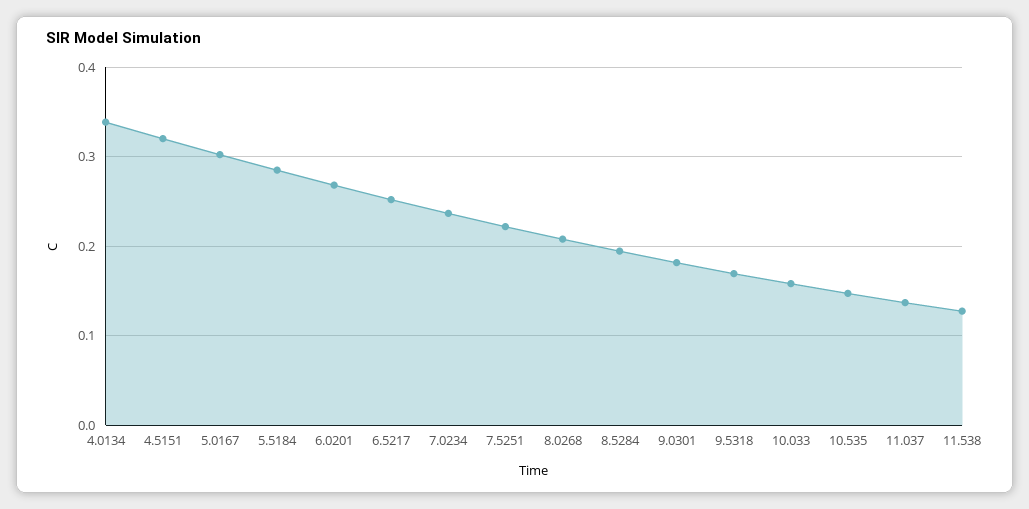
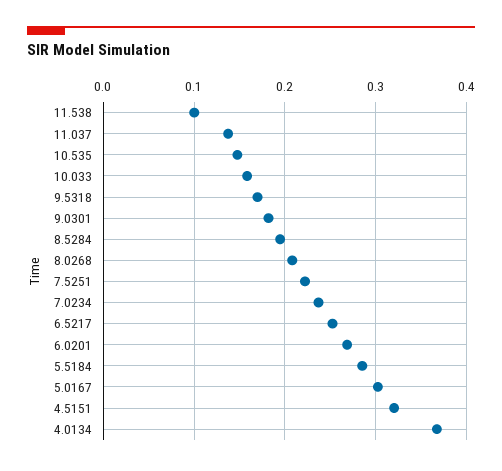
4.0134: 0.34 -> 0.37
11.538: 0.13 -> 0.1

